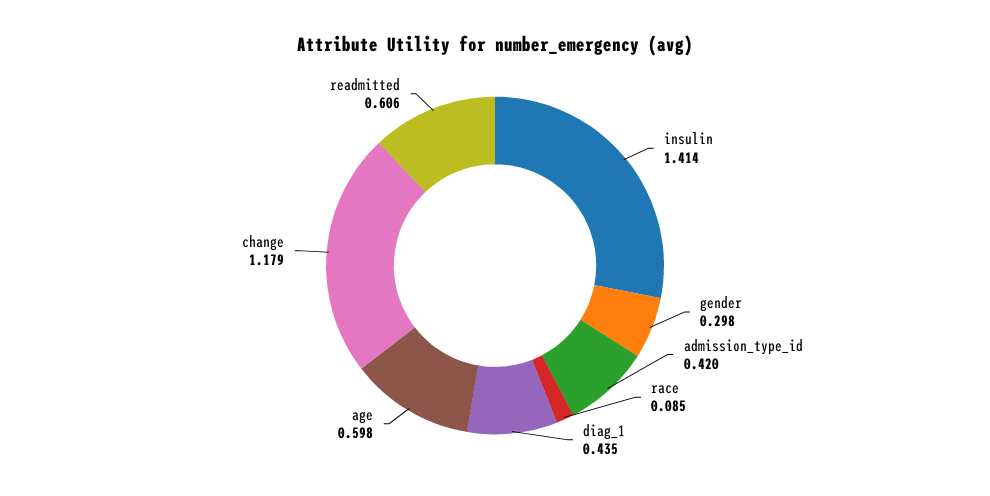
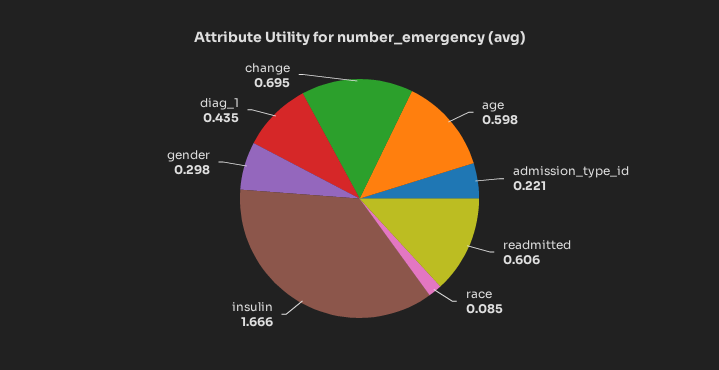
insulin: 1.414 -> 1.666
admission_type_id: 0.42 -> 0.221
change: 1.179 -> 0.695

